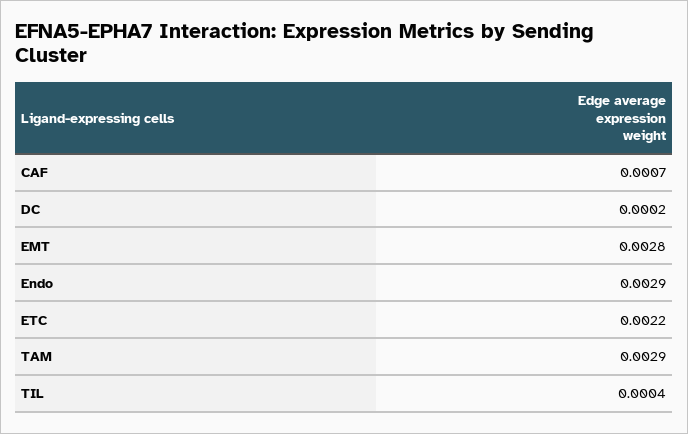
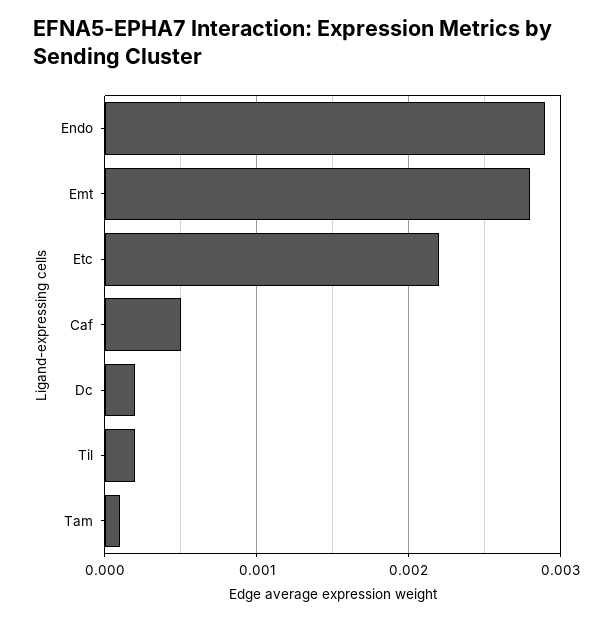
CAF: 0.0007 -> 0.0005
TAM: 0.0029 -> 0.0001
TIL: 0.0004 -> 0.0002

